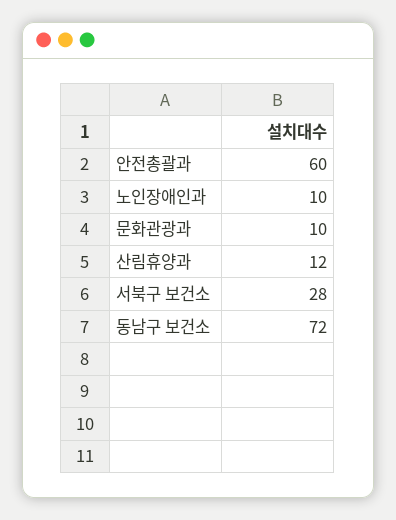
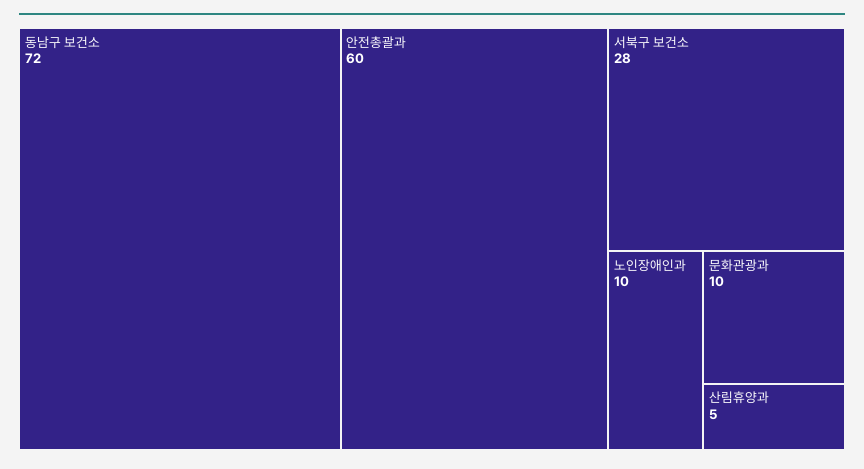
산림휴양과: 12 -> 5

